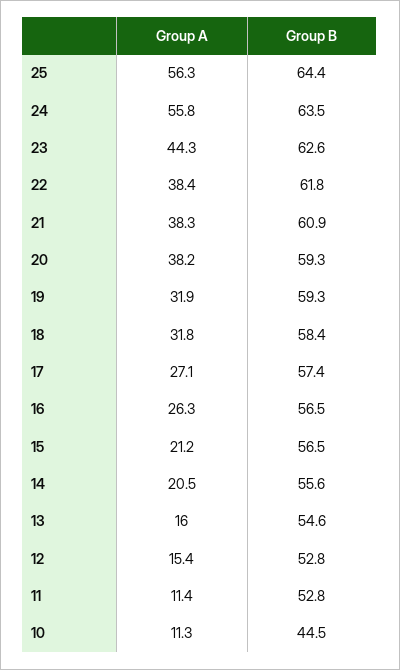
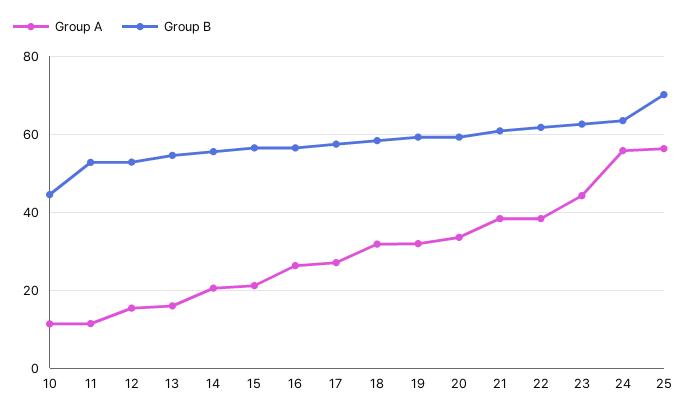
Group B, 25: 64.4 -> 70
Group A, 20: 38.2 -> 34

